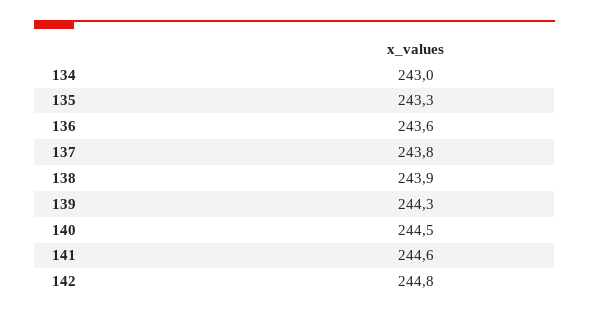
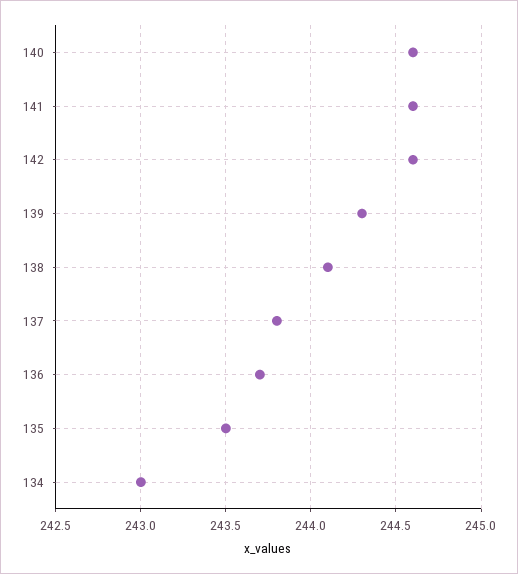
135: 243.3 -> 243.5
136: 243.6 -> 243.7
138: 243.9 -> 244.1
140: 244.5 -> 244.6
142: 244.8 -> 244.6

